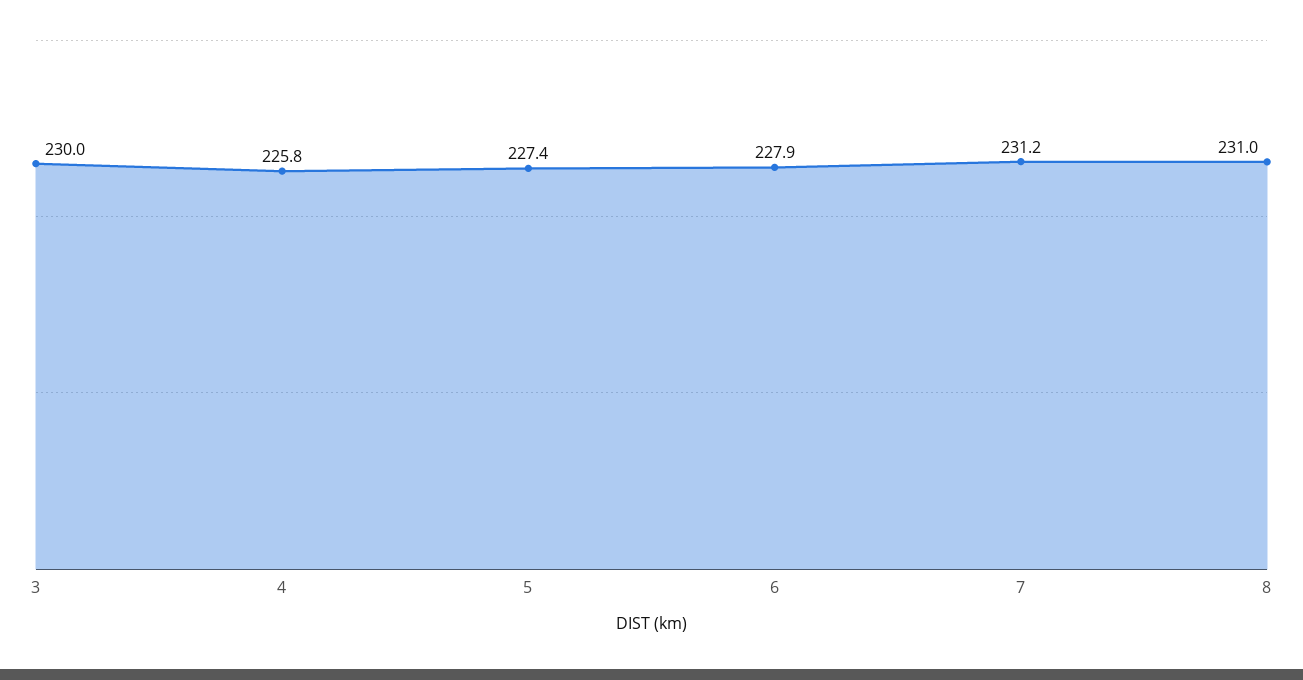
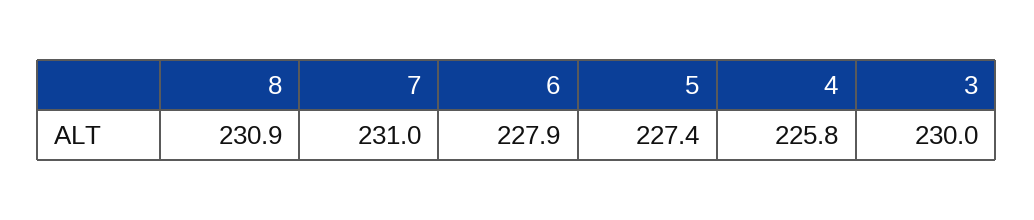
7: 231.2 -> 231
8: 231 -> 230.9

